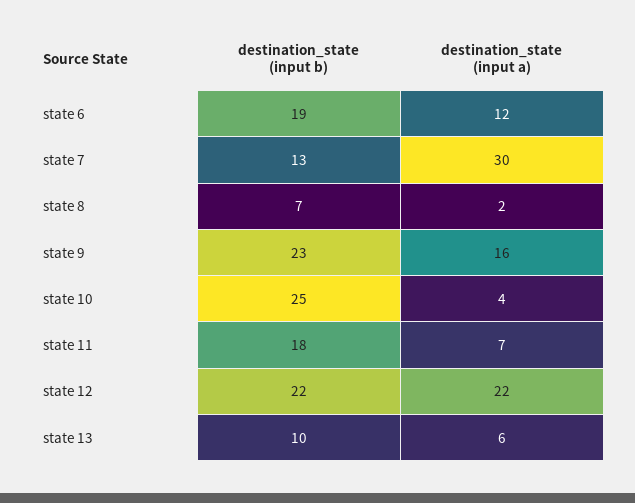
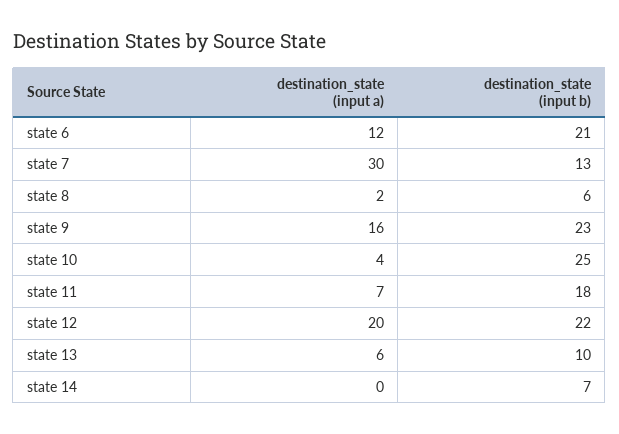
destination_state (input b), state 6: 19 -> 21
destination_state (input b), state 8: 7 -> 6
destination_state (input a), state 12: 22 -> 20
destination_state (input a), state 14: none -> 0
destination_state (input b), state 14: none -> 7

